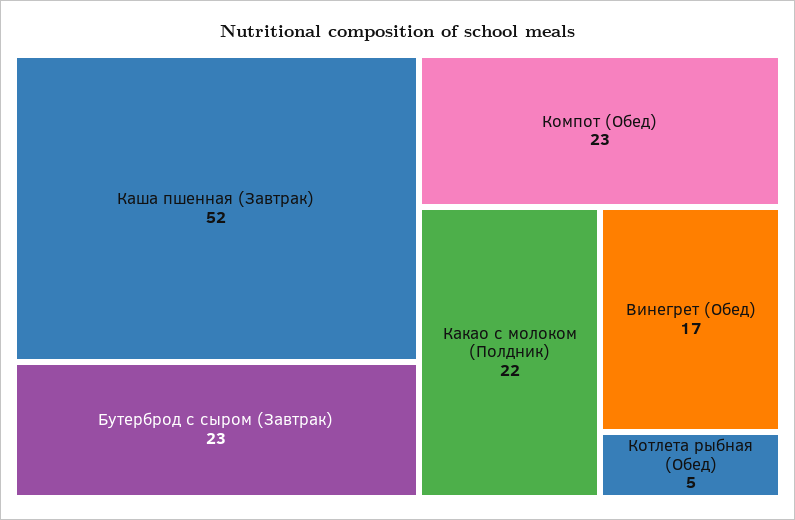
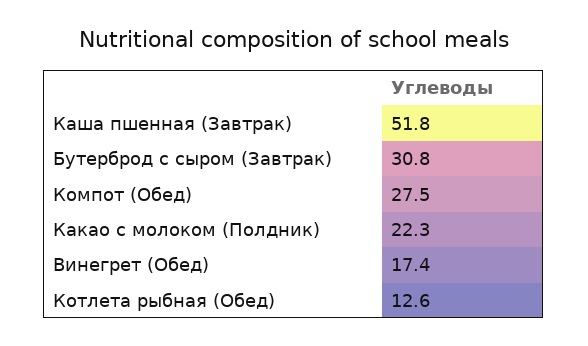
Бутерброд с сыром (Завтрак): 23 -> 30.8
Компот (Обед): 23 -> 27.5
Котлета рыбная (Обед): 5 -> 12.6

